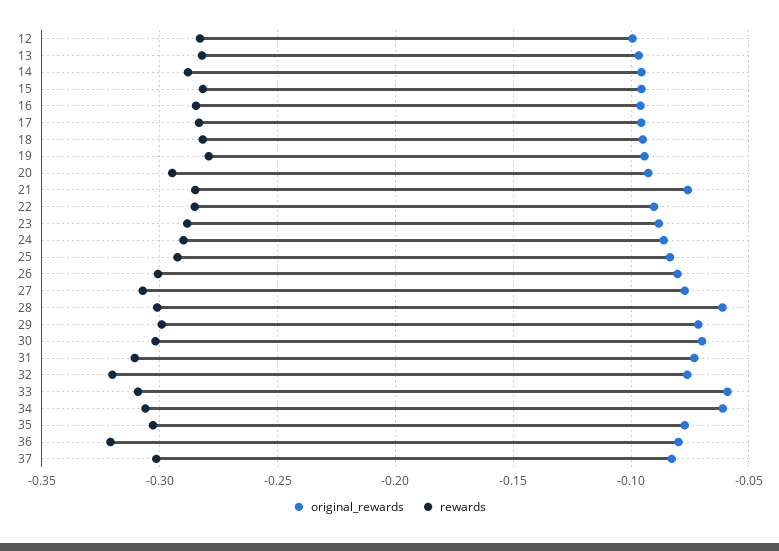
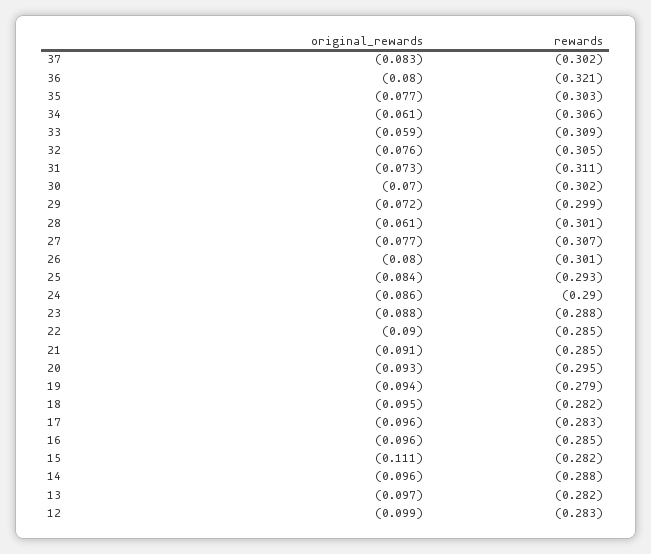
original_rewards, 15: -0.095 -> -0.111
original_rewards, 21: -0.075 -> -0.091
rewards, 32: -0.32 -> -0.305

